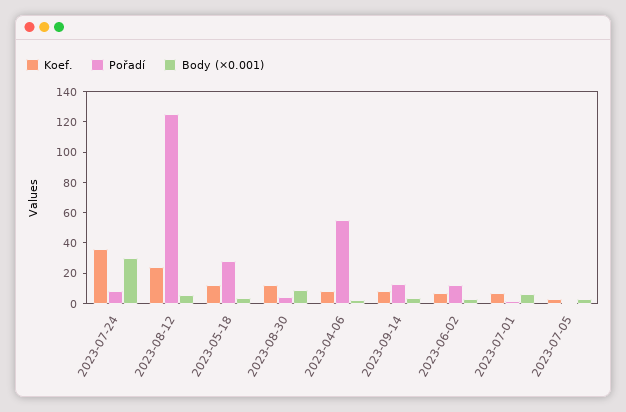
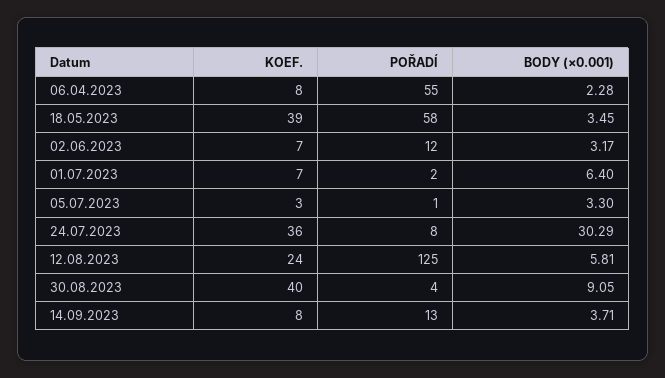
Koef., 2023-05-18: 10 -> 39
Pořadí, 2023-05-18: 30 -> 58
Koef., 2023-08-30: 10 -> 40

